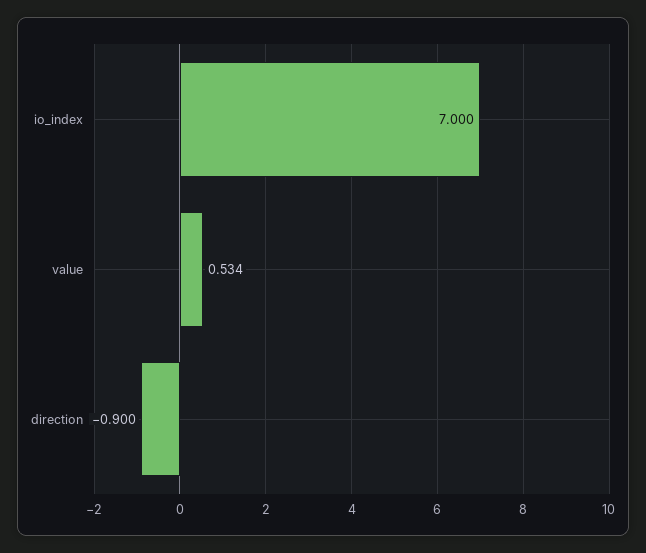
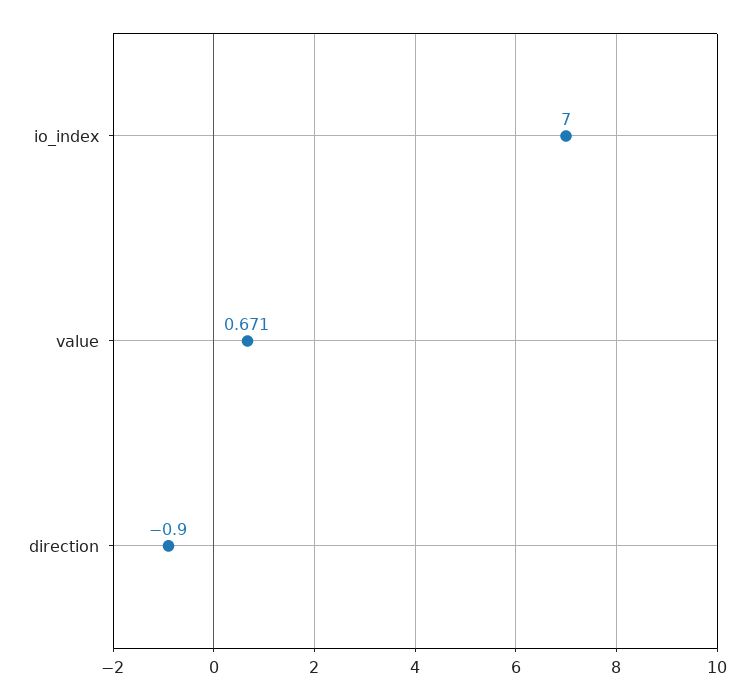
value: 0.534 -> 0.671

